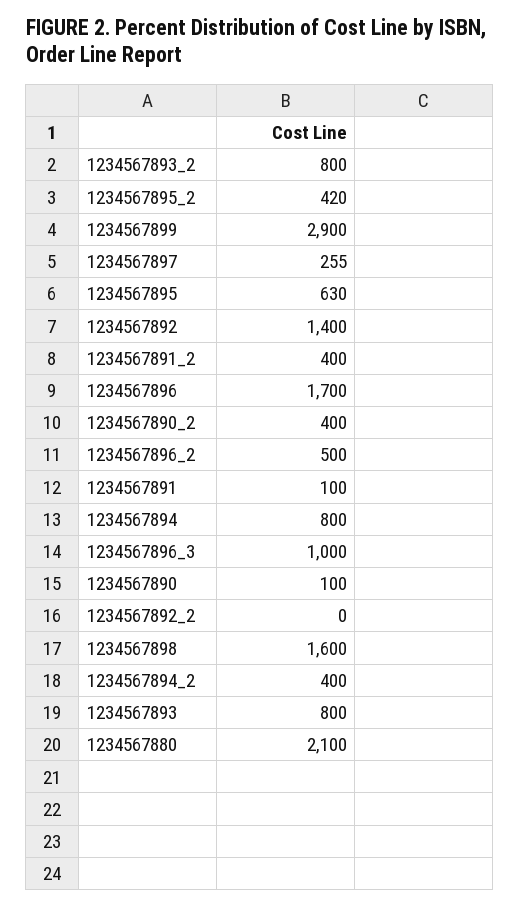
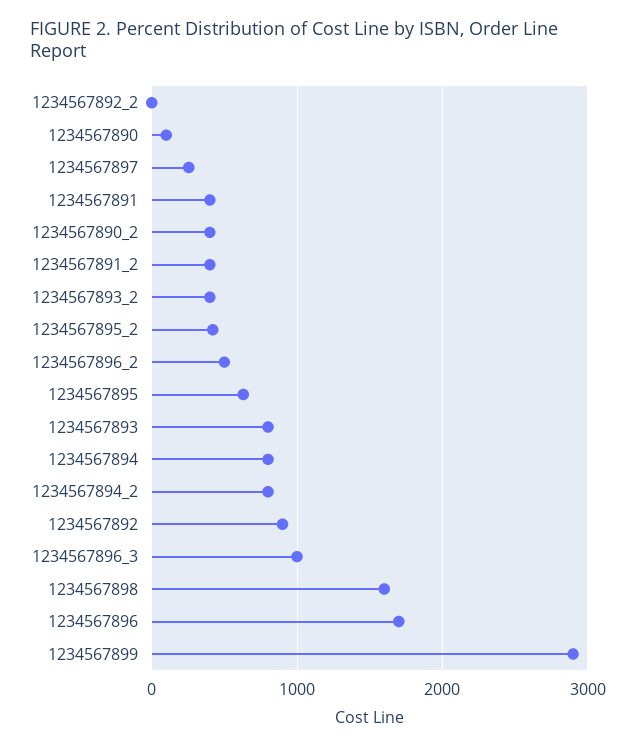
1234567893_2: 800 -> 400
1234567892: 1400 -> 900
1234567891: 100 -> 400
1234567894_2: 400 -> 800
1234567880: 2100 -> none

